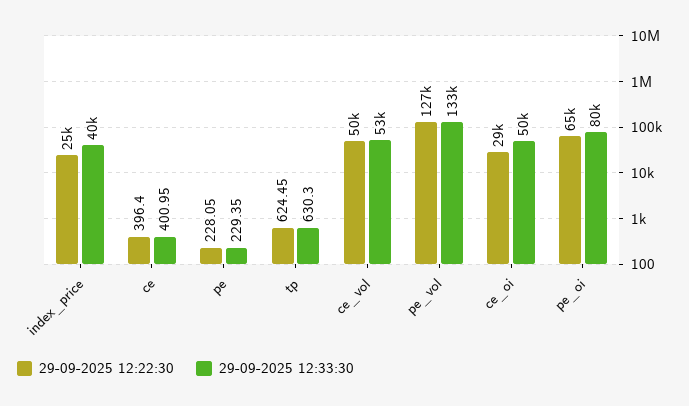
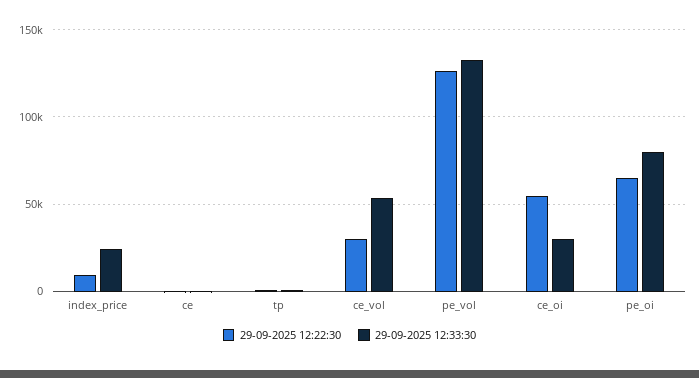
29-09-2025 12:22:30, index_price: 25000 -> 10000
29-09-2025 12:33:30, index_price: 40000 -> 25000
29-09-2025 12:22:30, pe: 228.05 -> none
29-09-2025 12:33:30, pe: 229.35 -> none
29-09-2025 12:22:30, ce_vol: 50000 -> 30000
29-09-2025 12:22:30, ce_oi: 29000 -> 55000
29-09-2025 12:33:30, ce_oi: 50000 -> 30000

